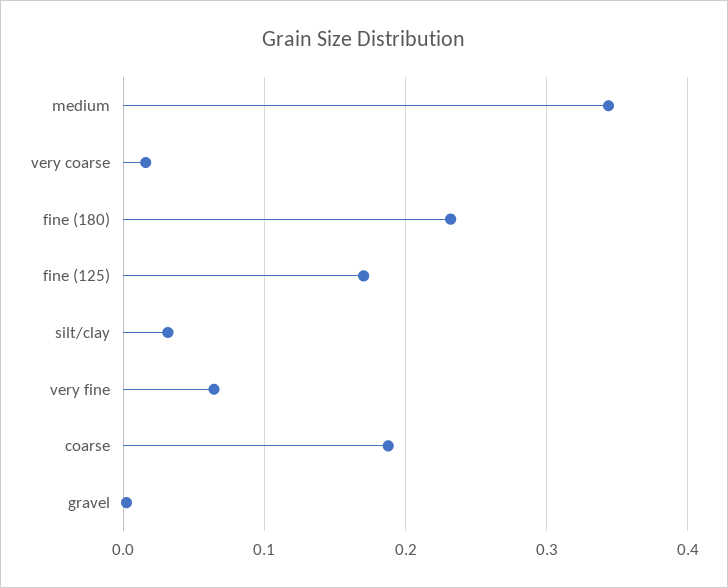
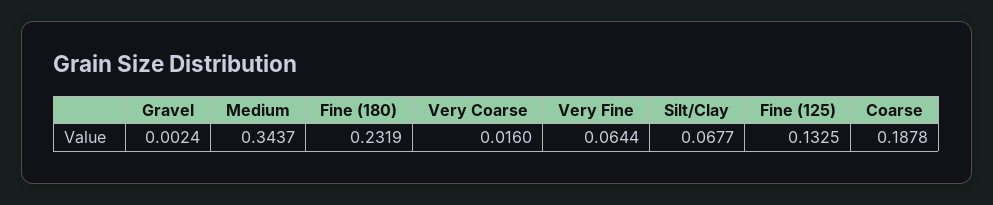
fine (125): 0.17 -> 0.1325
silt/clay: 0.03 -> 0.0677

